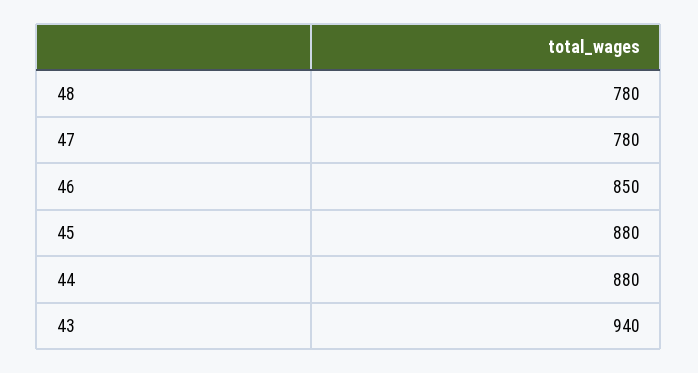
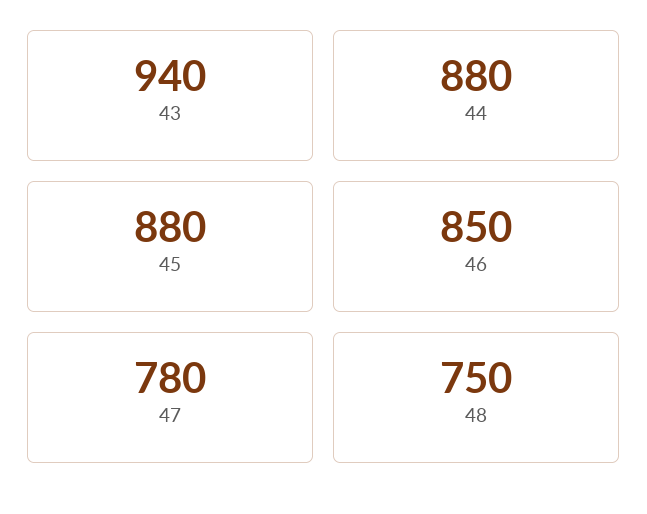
48: 780 -> 750

